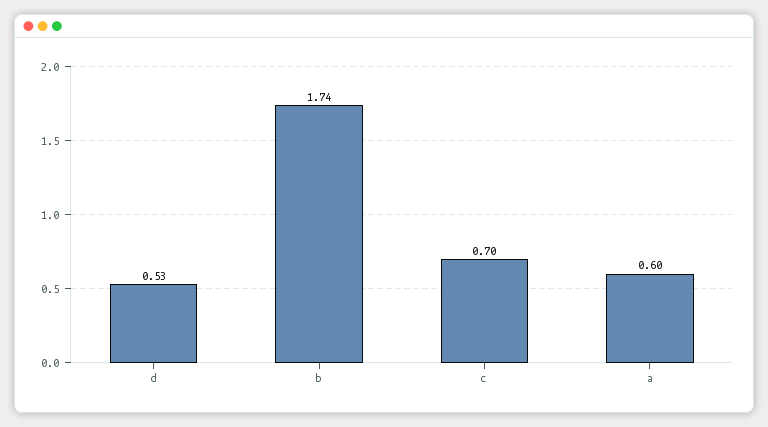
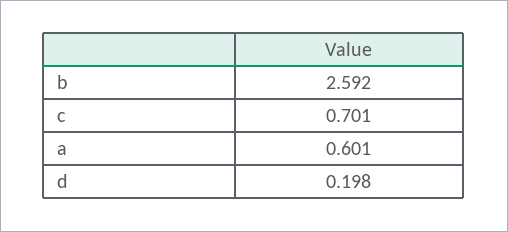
d: 0.53 -> 0.198
b: 1.74 -> 2.592

